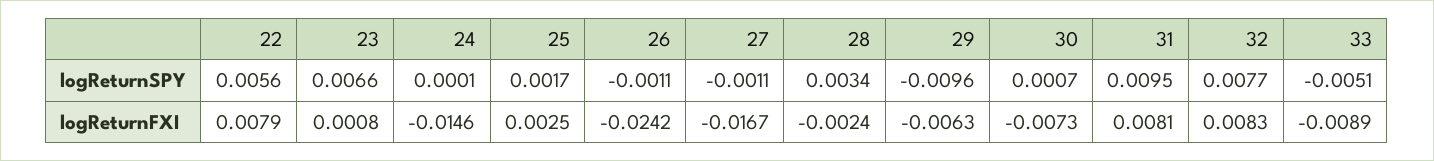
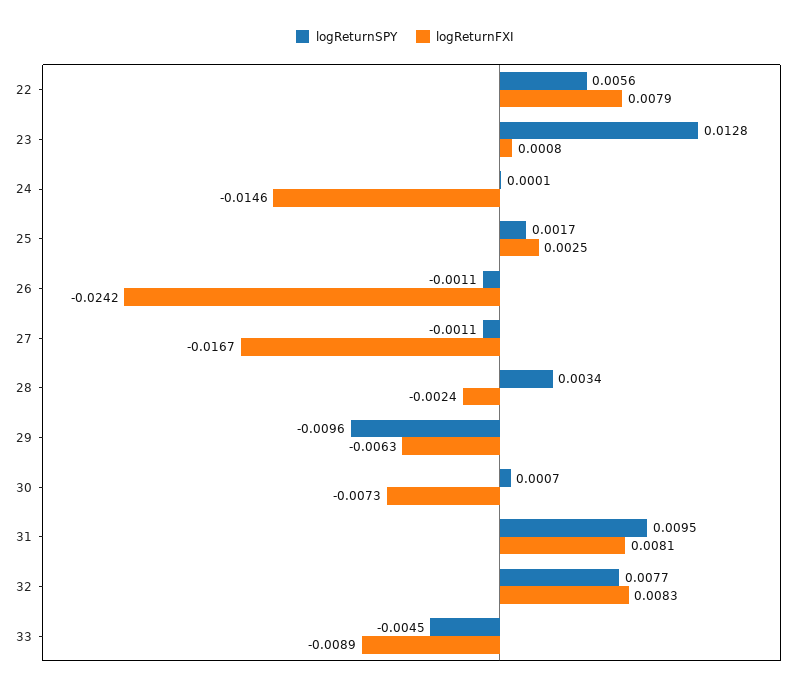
logReturnSPY, 23: 0.0066 -> 0.0128
logReturnSPY, 33: -0.0051 -> -0.0045

